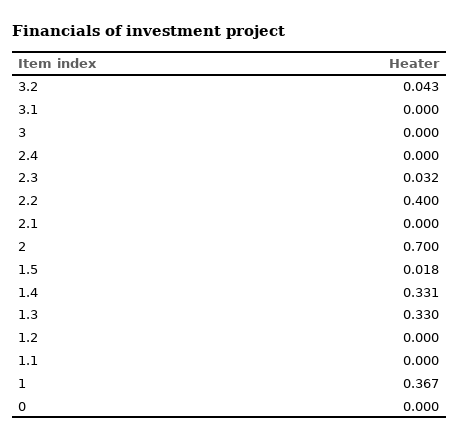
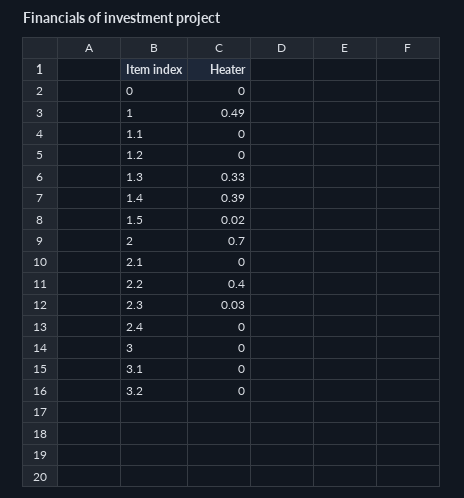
3.2: 0.043 -> 0
1.4: 0.331 -> 0.39
1: 0.367 -> 0.49

